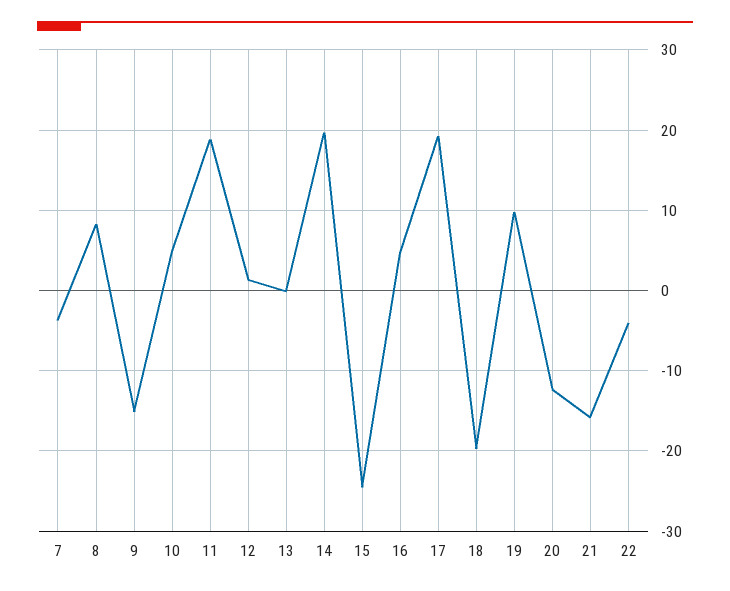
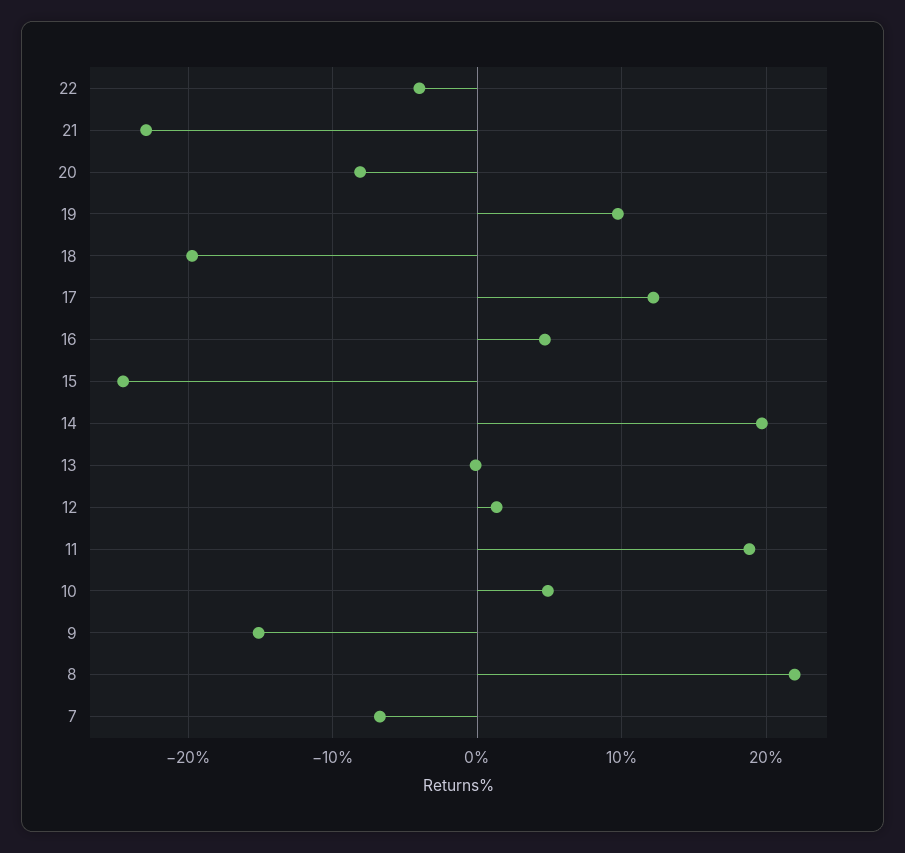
7: -4 -> -7
8: 8 -> 22
17: 19 -> 12
20: -12 -> -8
21: -16 -> -23

